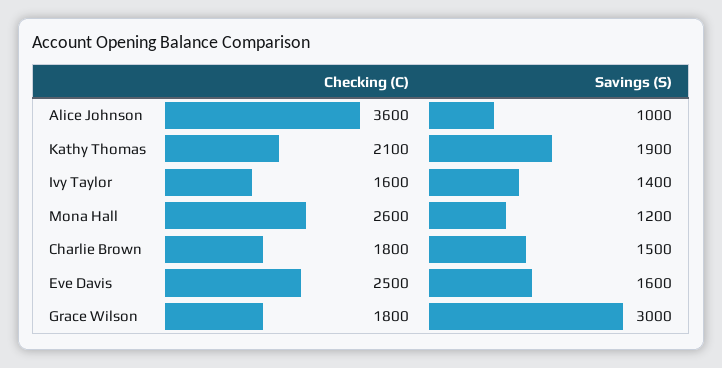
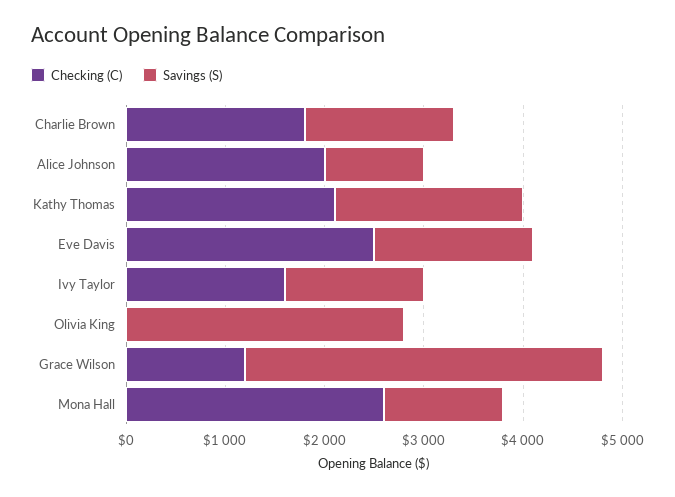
Checking (C), Alice Johnson: 3600 -> 2000
Checking (C), Grace Wilson: 1800 -> 1200
Savings (S), Grace Wilson: 3000 -> 3600
Checking (C), Olivia King: none -> 0
Savings (S), Olivia King: none -> 2800

